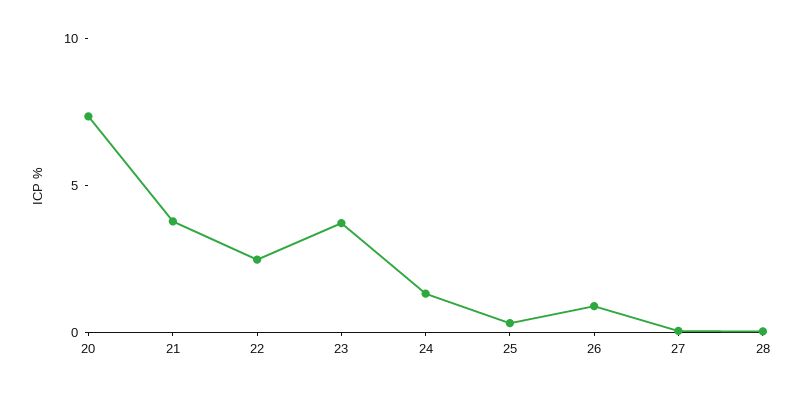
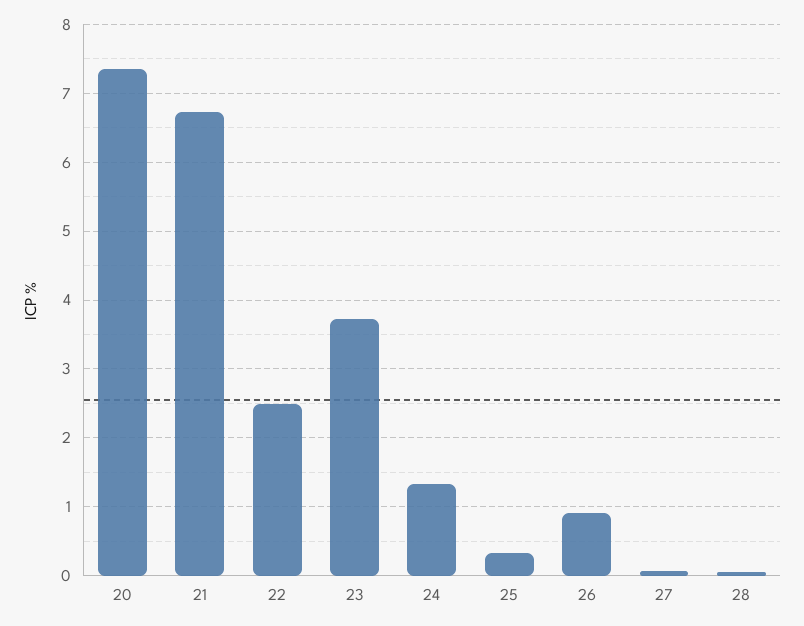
21: 4 -> 6.7

